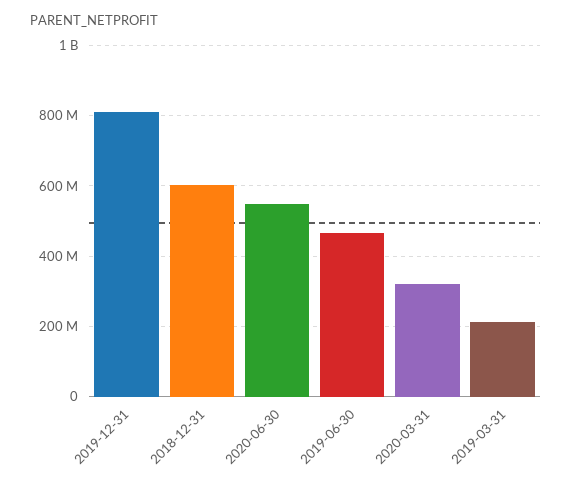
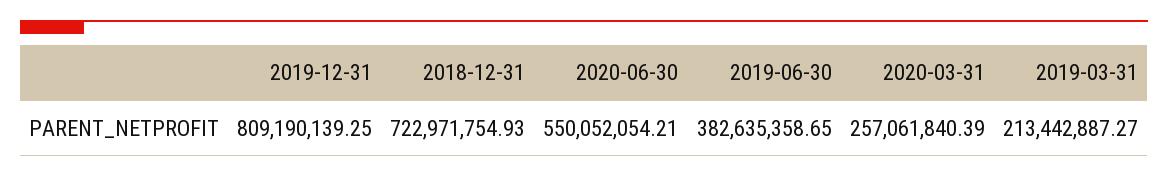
2018-12-31: 600000000 -> 722971754.93
2019-06-30: 460000000 -> 382635358.65
2020-03-31: 320000000 -> 257061840.39

